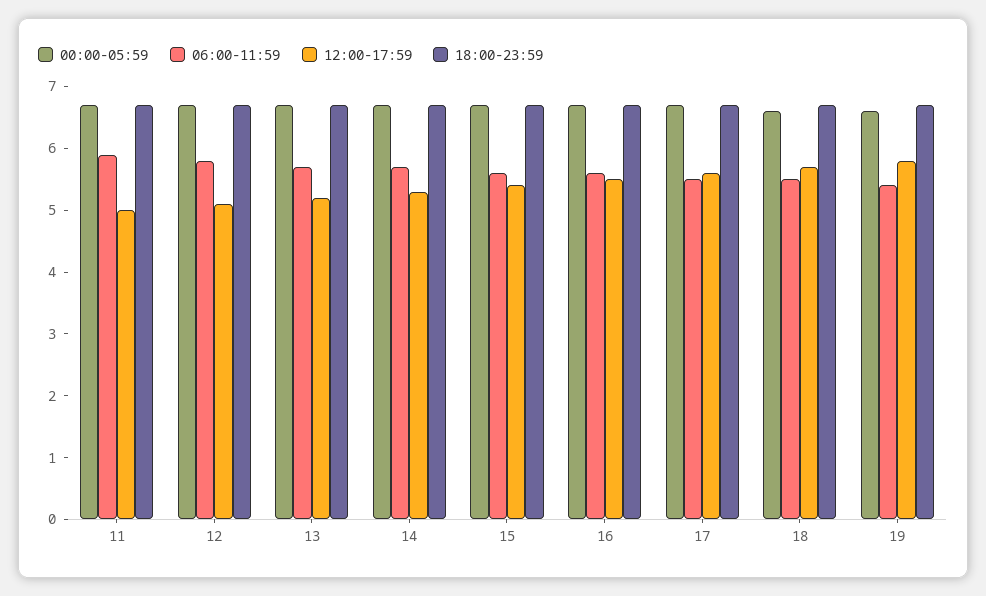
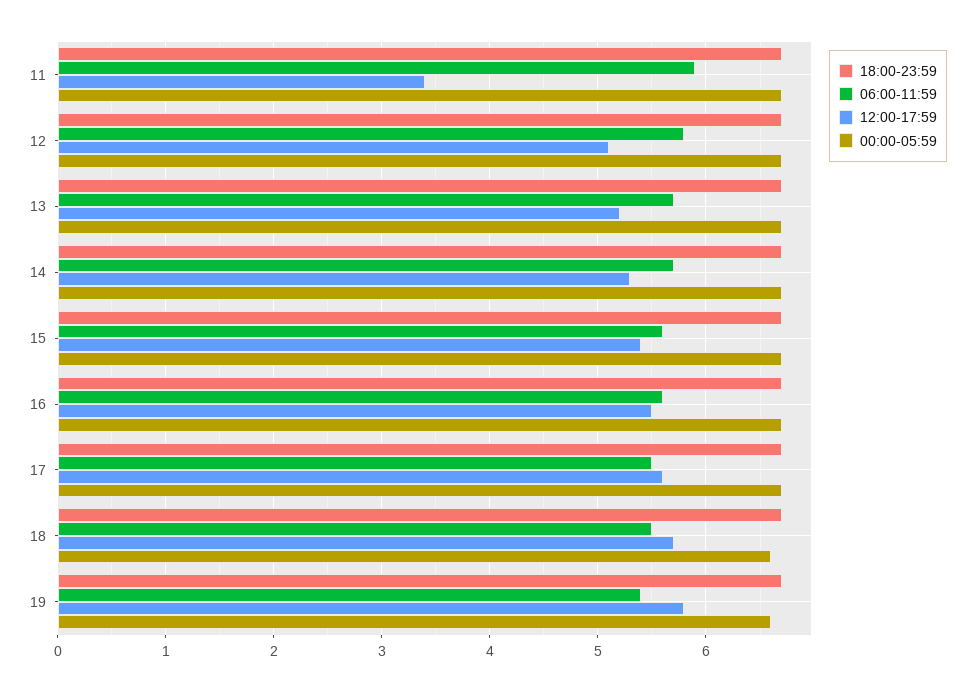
12:00-17:59, 11: 5 -> 3.4

